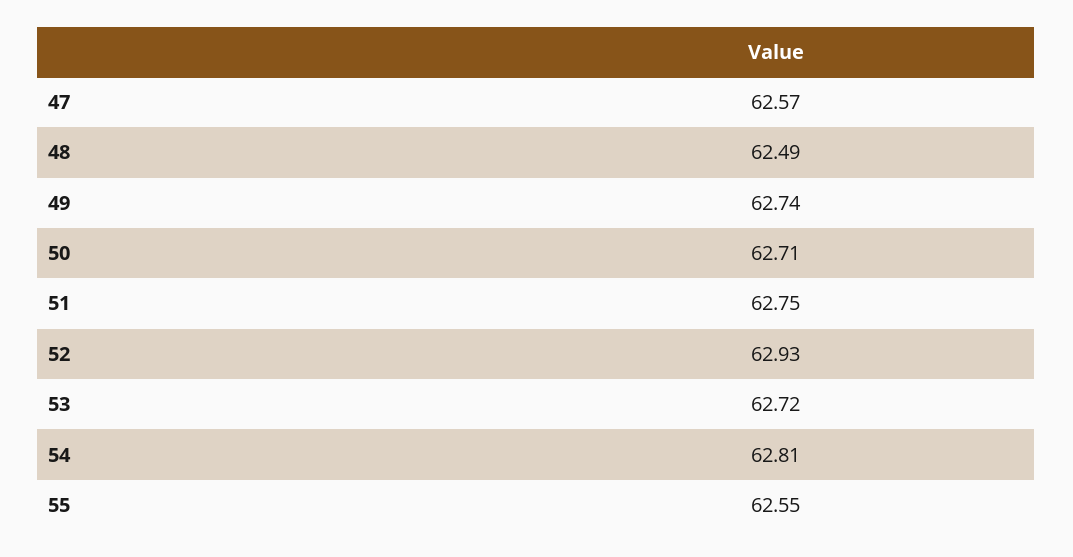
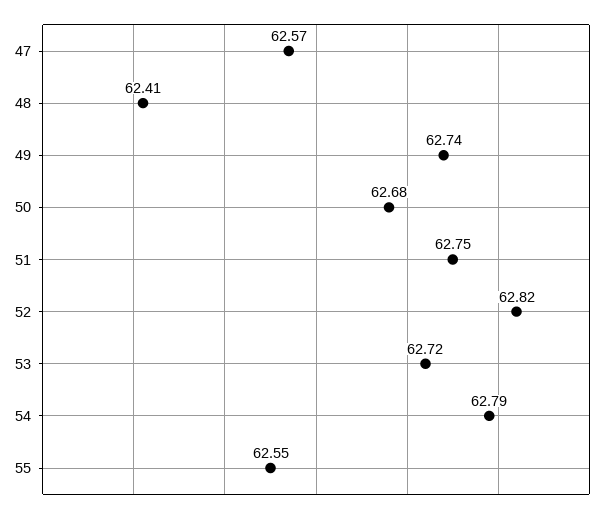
48: 62.49 -> 62.41
50: 62.71 -> 62.68
52: 62.93 -> 62.82
54: 62.81 -> 62.79

